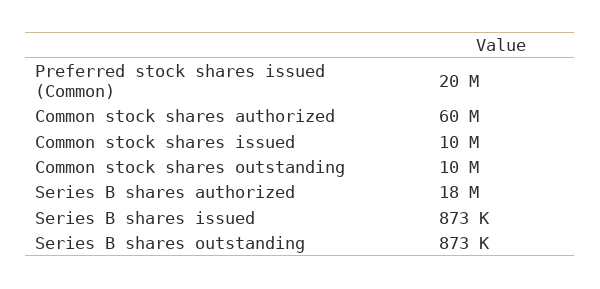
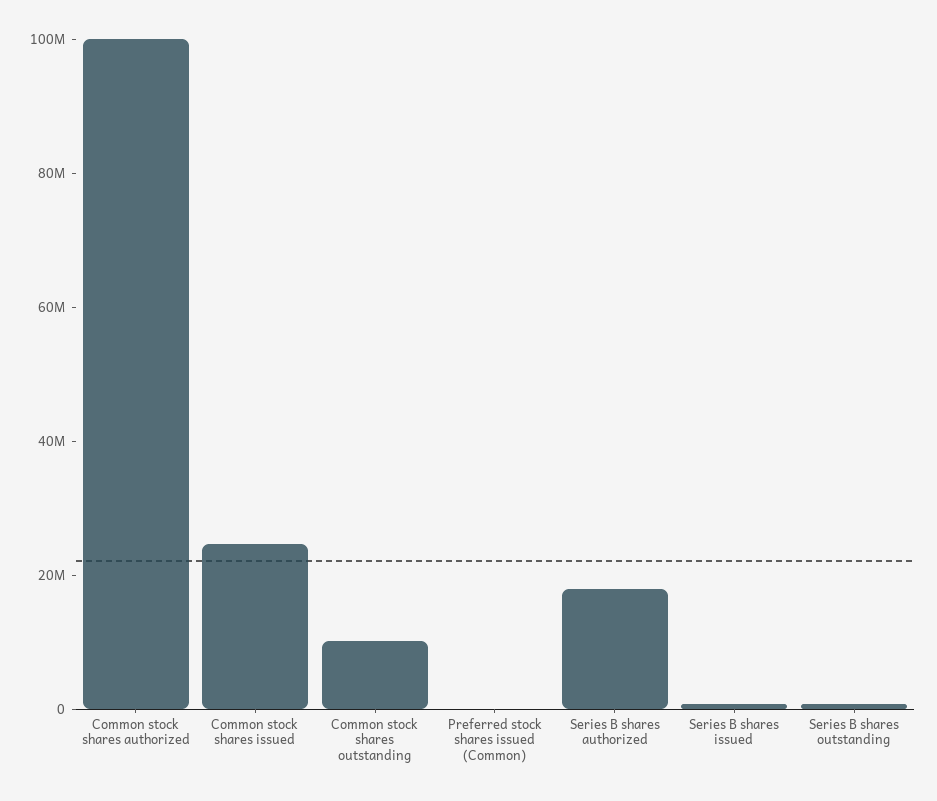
Preferred stock shares issued (Common): 20000000 -> 0
Common stock shares authorized: 60000000 -> 100000000
Common stock shares issued: 10000000 -> 25000000

